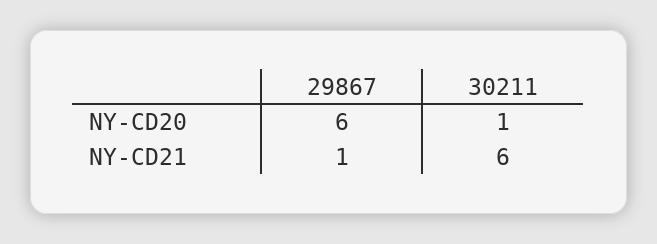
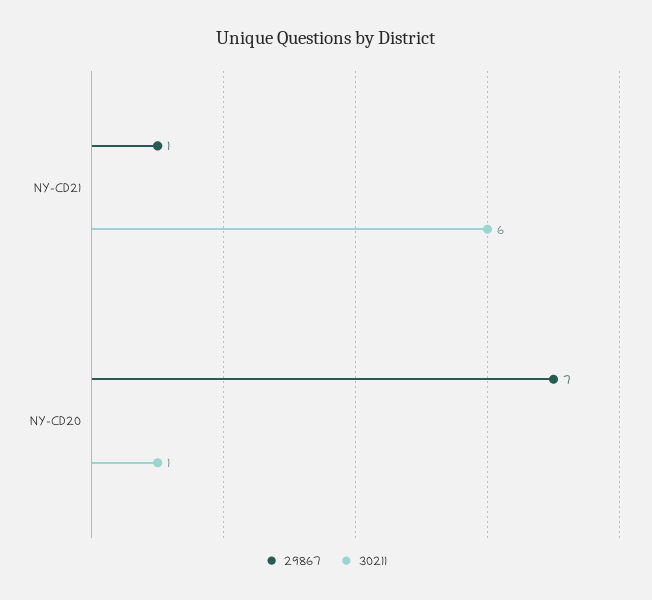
29867, NY-CD20: 6 -> 7

